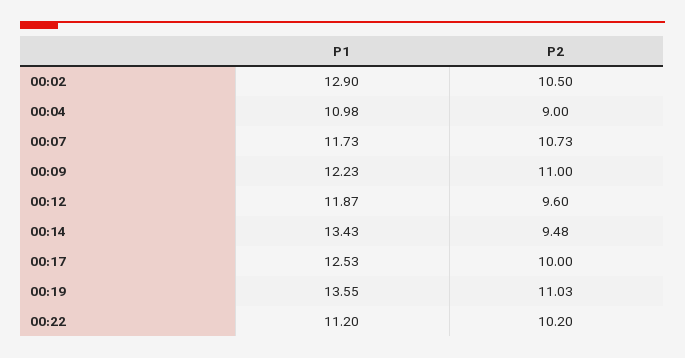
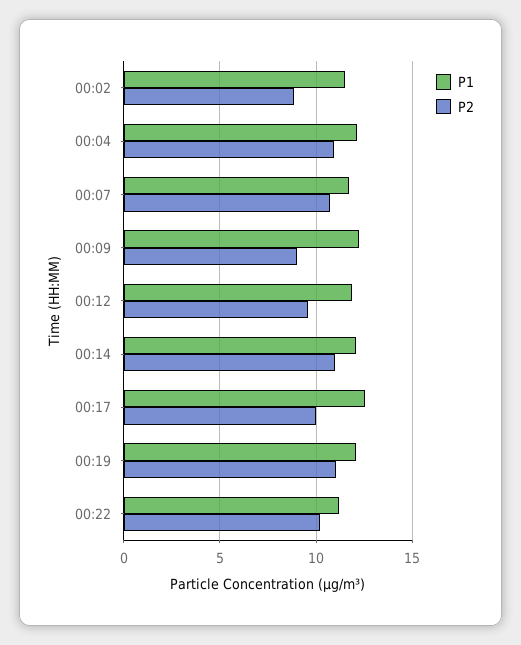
P1, 00:02: 12.9 -> 11.5
P2, 00:02: 10.5 -> 9
P1, 00:04: 10.98 -> 12
P2, 00:04: 9 -> 11
P2, 00:09: 11 -> 9
P1, 00:14: 13.43 -> 12
P2, 00:14: 9.48 -> 11
P1, 00:19: 13.55 -> 12

